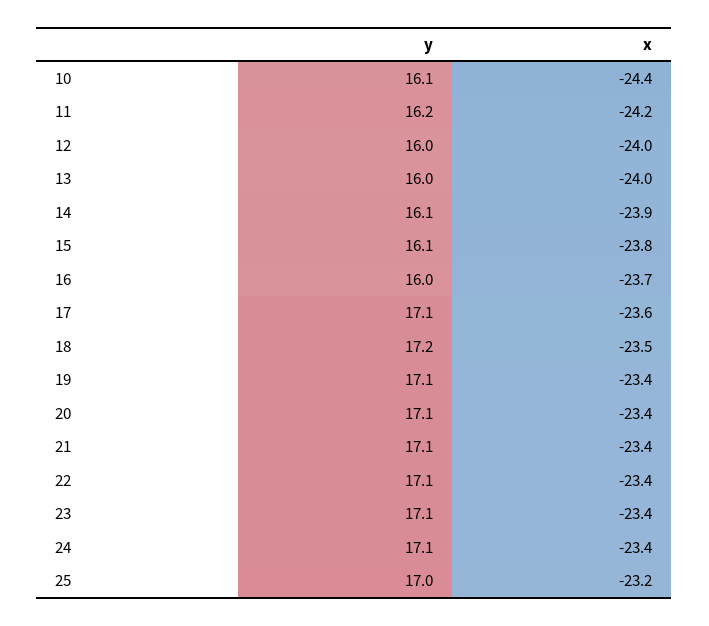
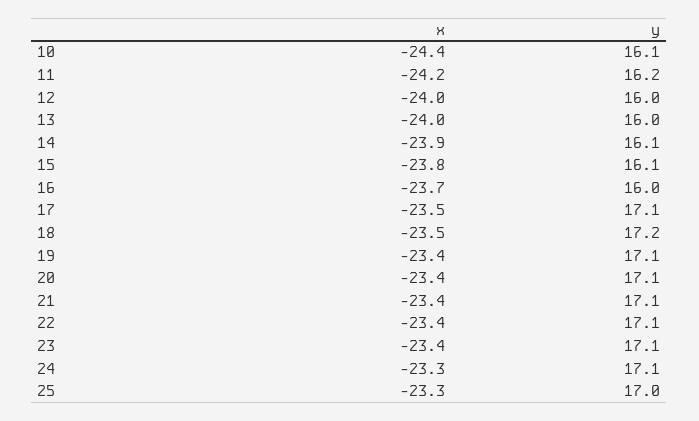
x, 17: -23.6 -> -23.5
x, 24: -23.4 -> -23.3
x, 25: -23.2 -> -23.3

